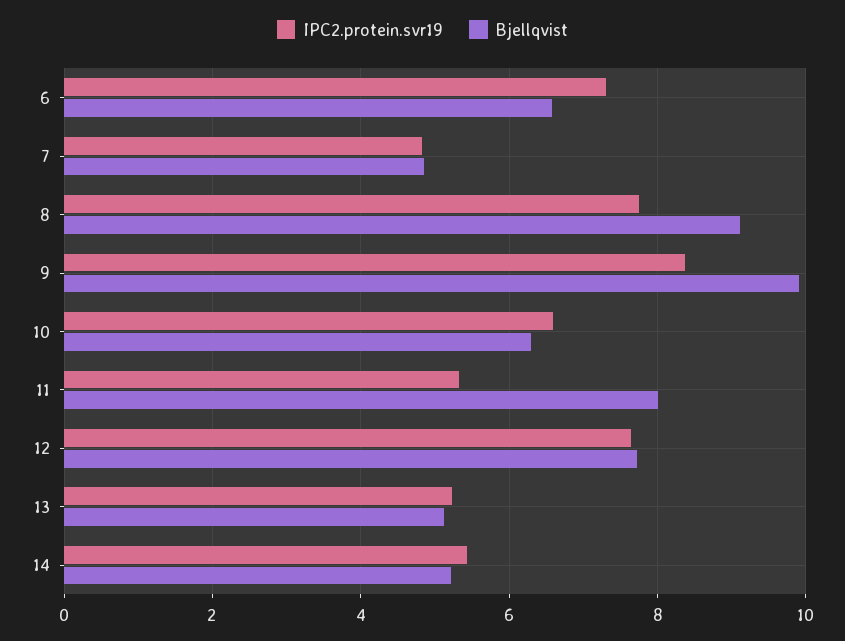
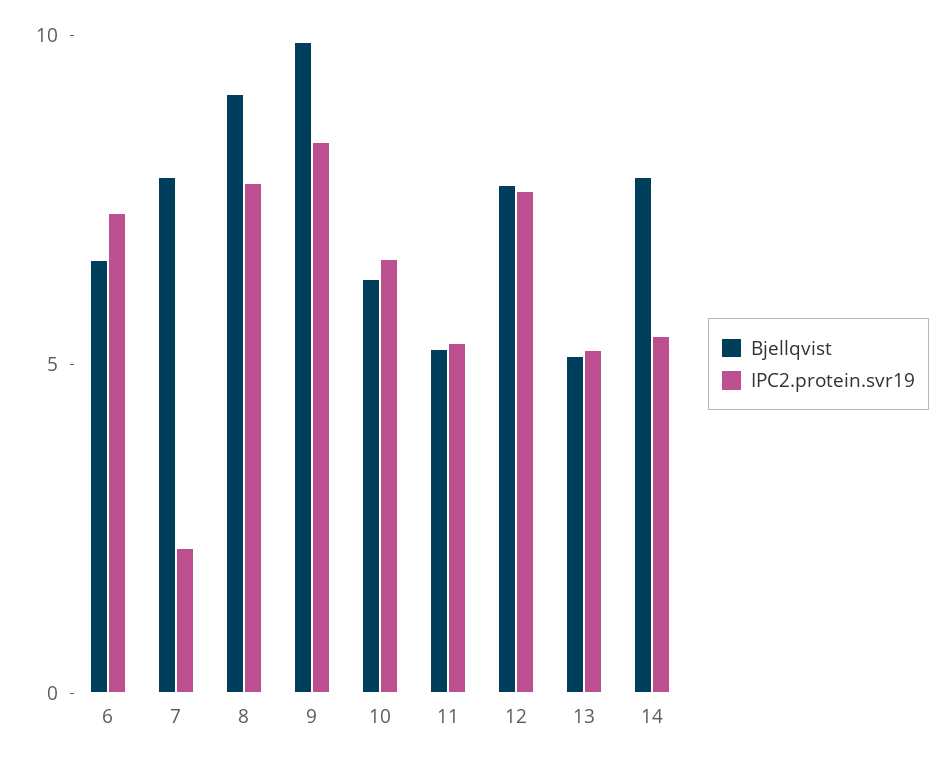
IPC2.protein.svr19, 7: 4.8 -> 2
Bjellqvist, 7: 4.8 -> 8
Bjellqvist, 11: 8 -> 5
Bjellqvist, 14: 5.2 -> 8

